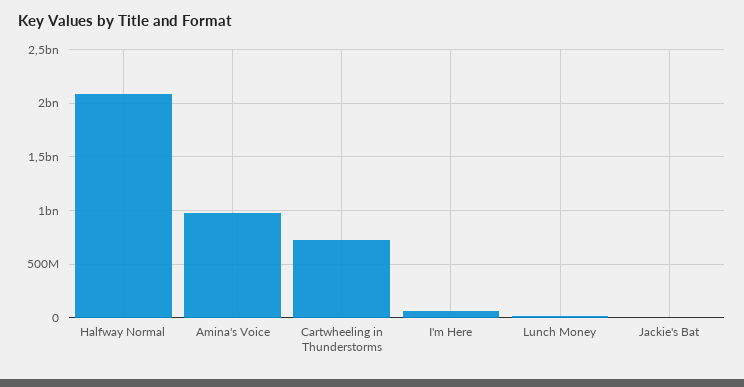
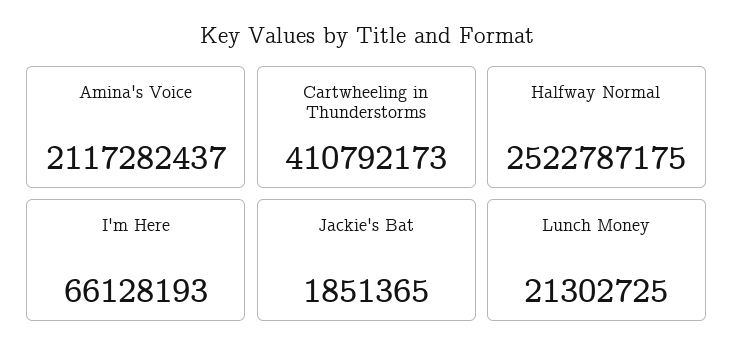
Halfway Normal: 2100000000 -> 2522787175
Amina's Voice: 1000000000 -> 2117282437
Cartwheeling in Thunderstorms: 700000000 -> 410792173

